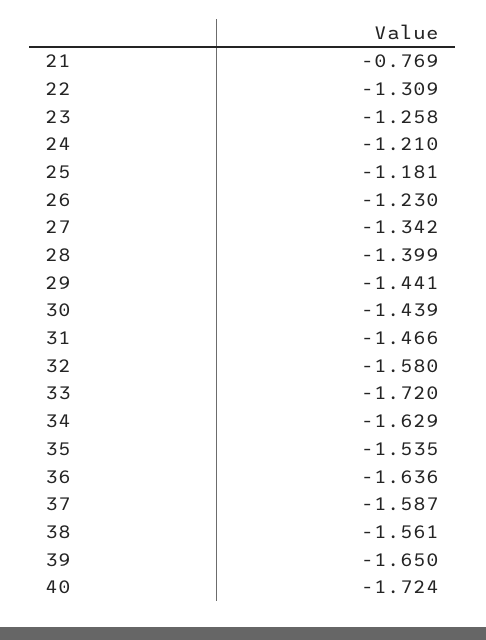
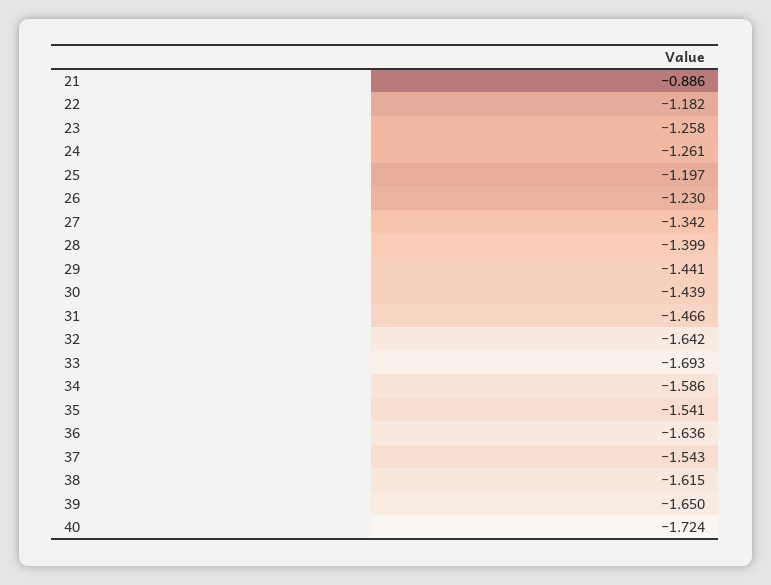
21: -0.769 -> -0.886
22: -1.309 -> -1.182
24: -1.21 -> -1.261
25: -1.181 -> -1.197
32: -1.58 -> -1.642
33: -1.72 -> -1.693
34: -1.629 -> -1.586
35: -1.535 -> -1.541
37: -1.587 -> -1.543
38: -1.561 -> -1.615

